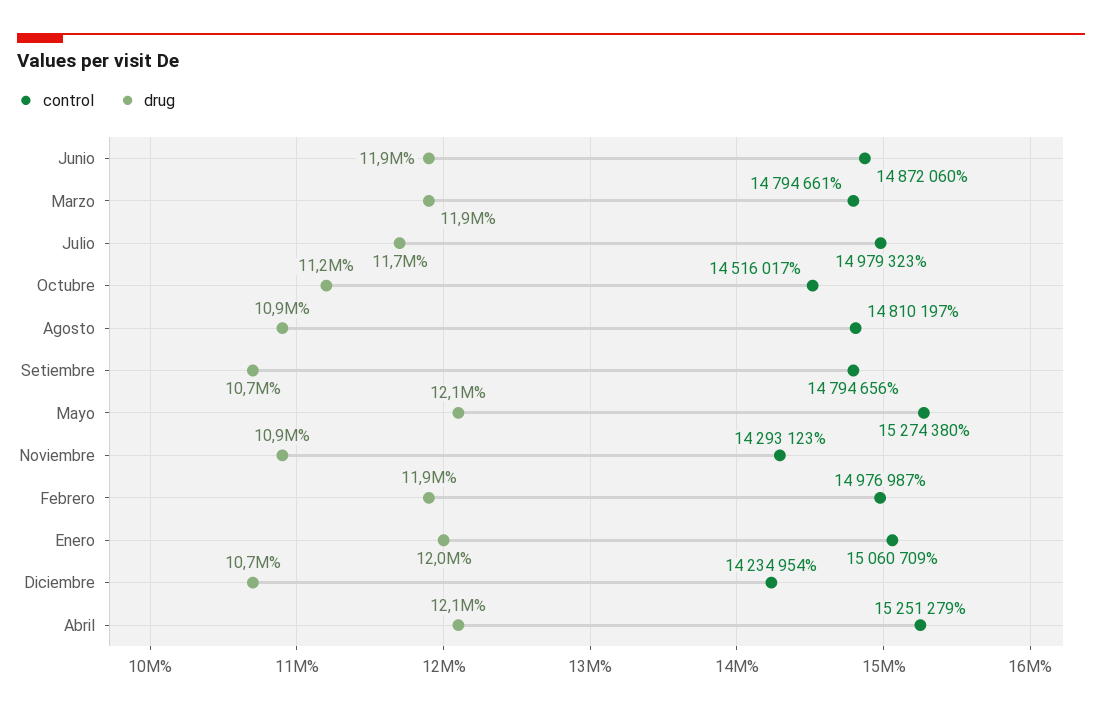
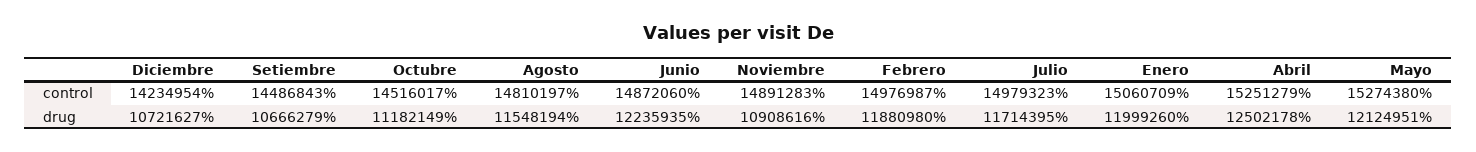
drug, Junio: 11900000 -> 12235935
control, Marzo: 14794661 -> none
drug, Marzo: 11900000 -> none
drug, Agosto: 10900000 -> 11548194
control, Setiembre: 14794656 -> 14486843
control, Noviembre: 14293123 -> 14891283
drug, Abril: 12100000 -> 12502178

